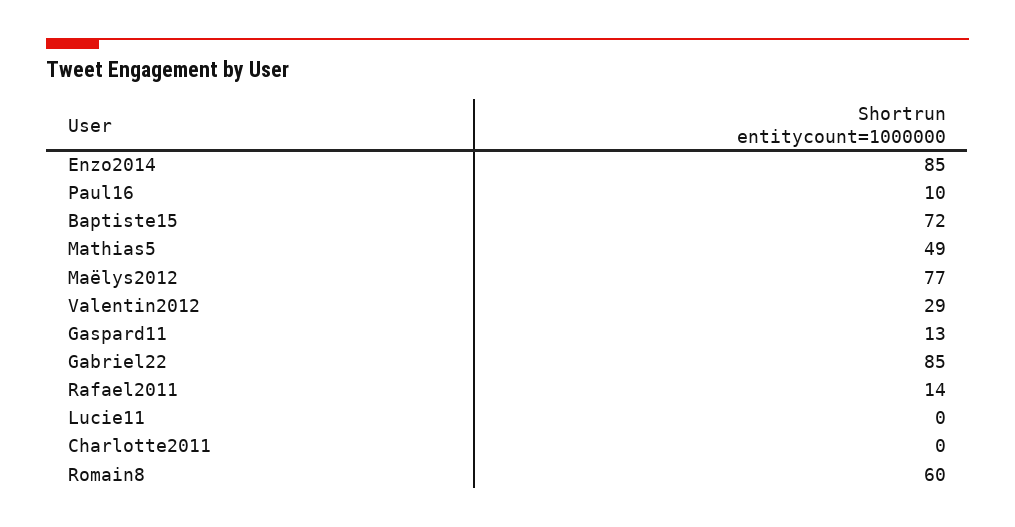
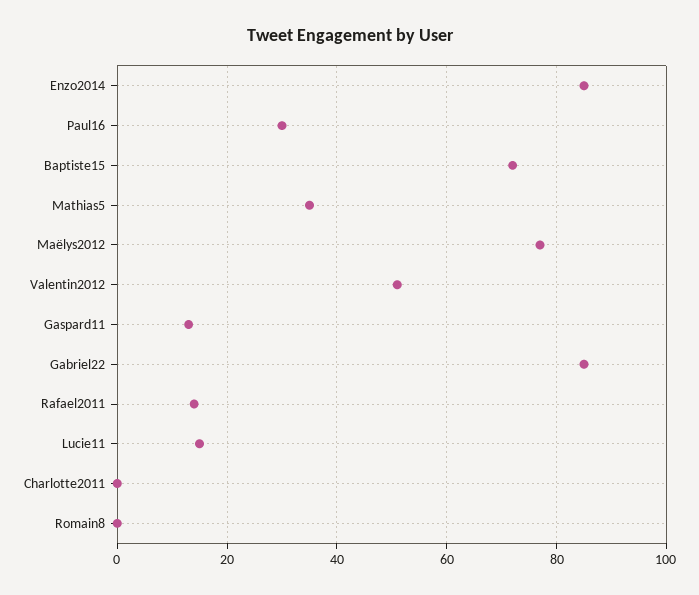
Paul16: 10 -> 30
Mathias5: 49 -> 35
Valentin2012: 29 -> 50
Lucie11: 0 -> 15
Romain8: 60 -> 0

